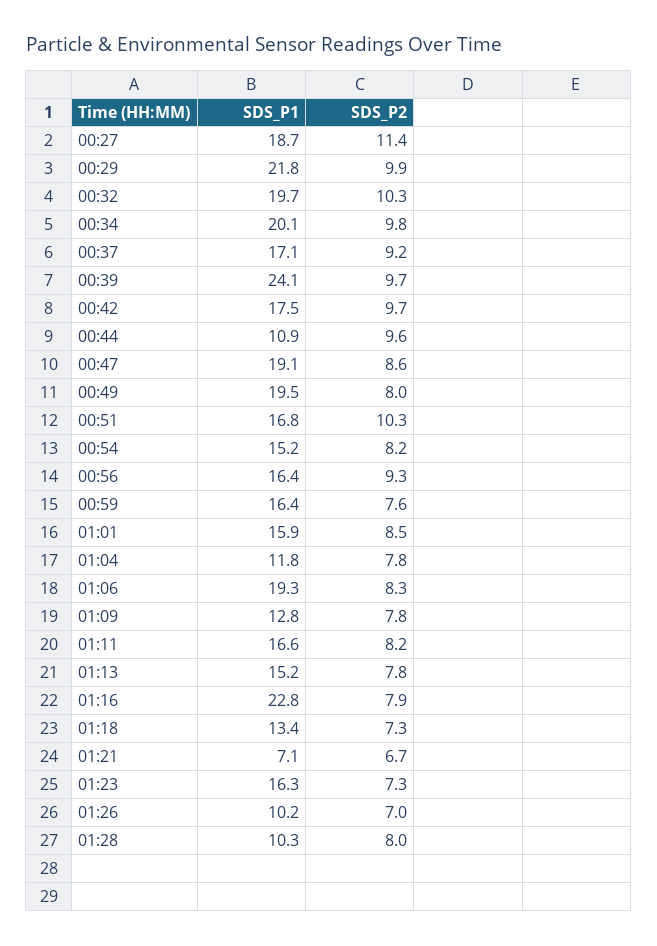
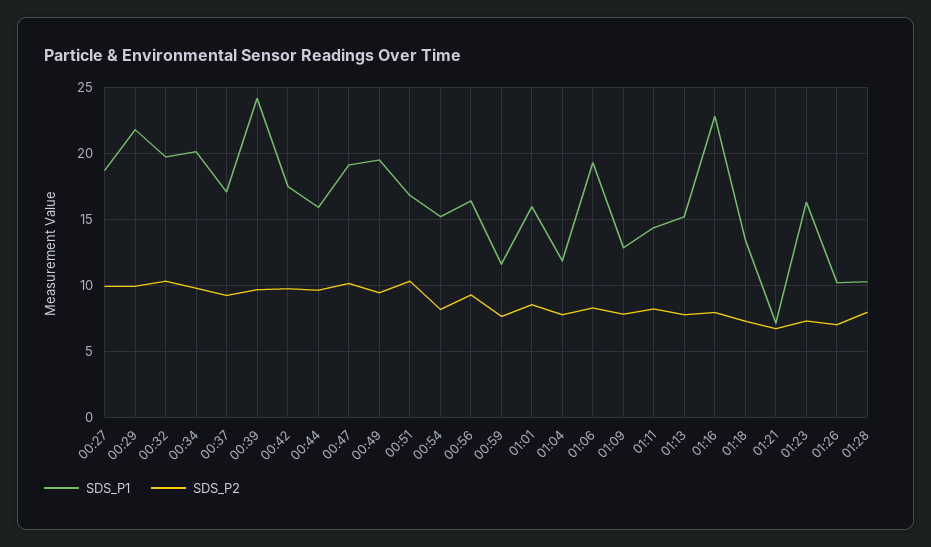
SDS_P2, 00:27: 11.4 -> 10
SDS_P1, 00:44: 10.9 -> 16
SDS_P2, 00:47: 8.6 -> 10
SDS_P2, 00:49: 8 -> 9.5
SDS_P1, 00:59: 16.4 -> 11.5
SDS_P1, 01:11: 16.6 -> 14.5

